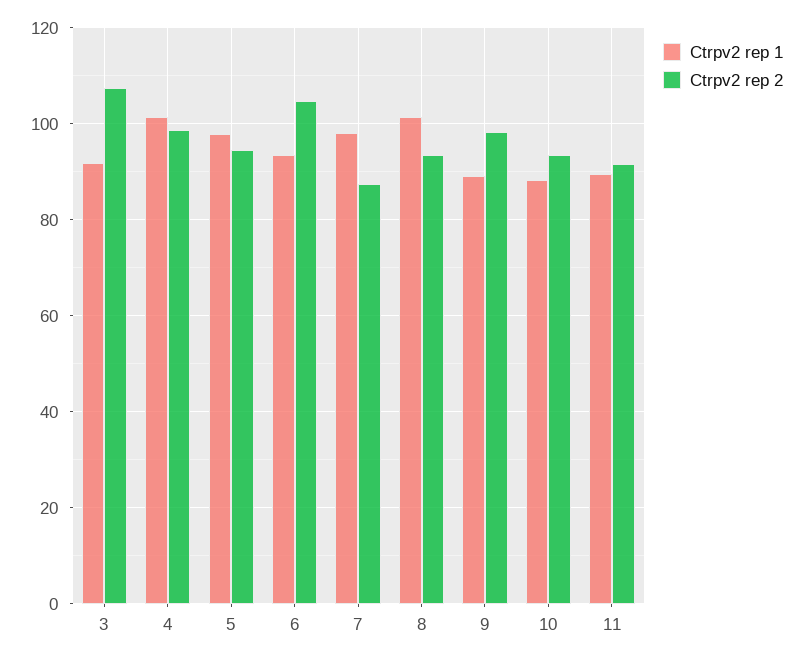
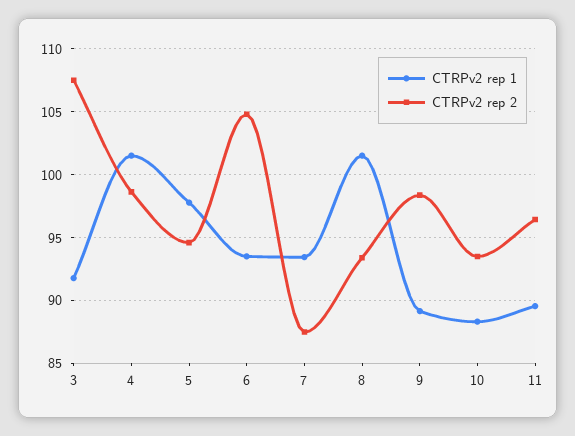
Ctrpv2 rep 1, 7: 98 -> 93.5
Ctrpv2 rep 2, 11: 92 -> 96.5

